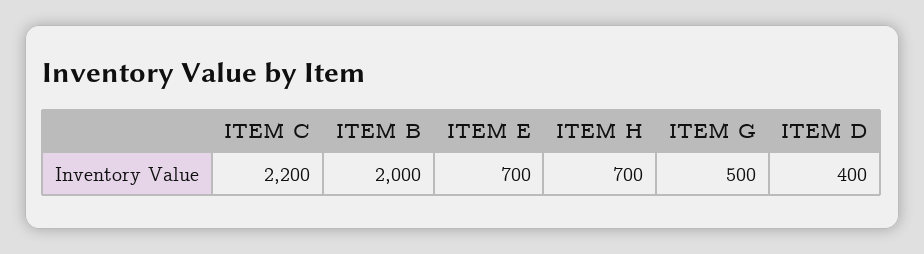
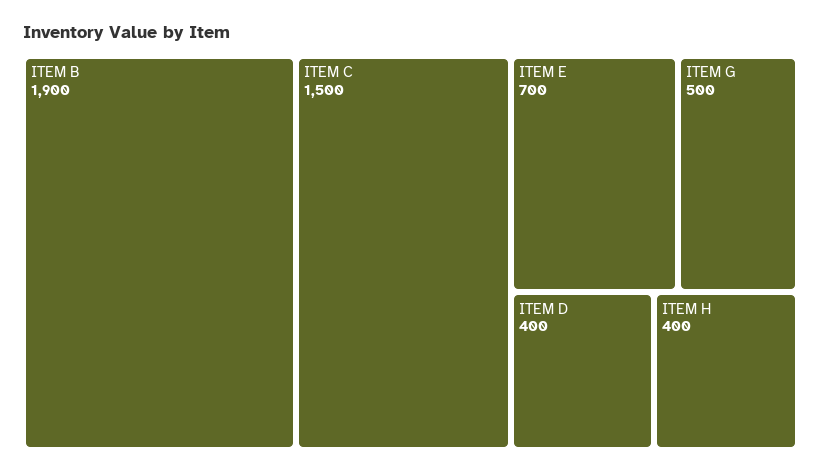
ITEM C: 2200 -> 1500
ITEM B: 2000 -> 1900
ITEM H: 700 -> 400

